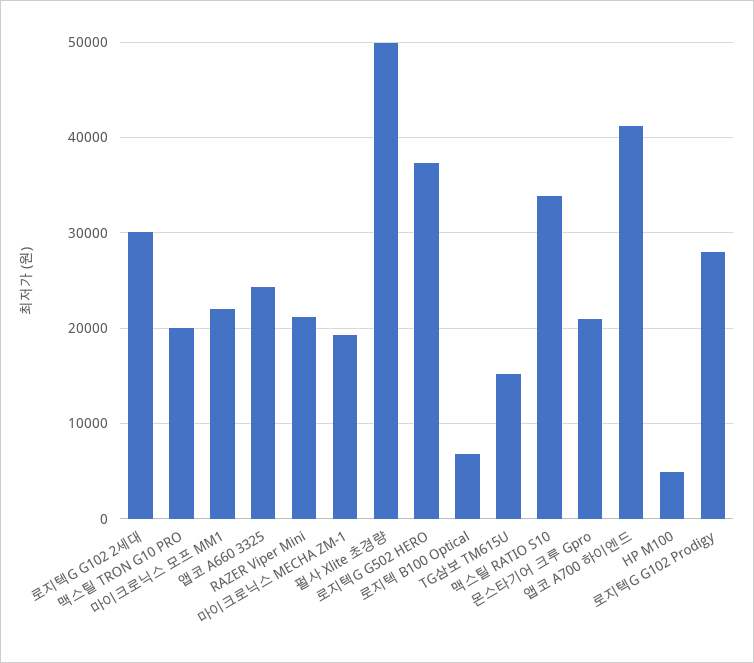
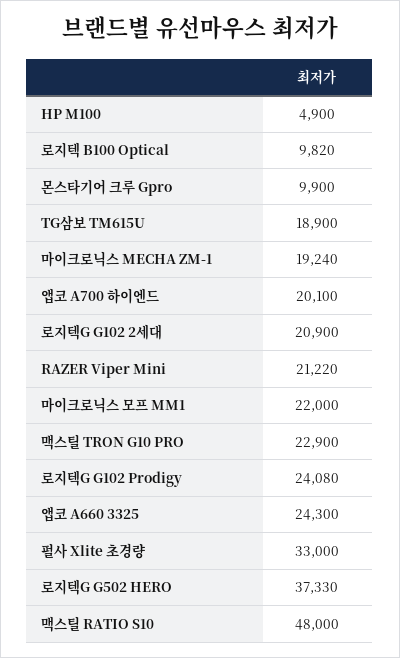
로지텍G G102 2세대: 30000 -> 20900
맥스틸 TRON G10 PRO: 20000 -> 22900
펄사 Xlite 초경량: 50000 -> 33000
로지텍 B100 Optical: 7000 -> 9820
TG삼보 TM615U: 15000 -> 18900
맥스틸 RATIO S10: 34000 -> 48000
몬스타기어 크루 Gpro: 21000 -> 9900
앱코 A700 하이엔드: 41000 -> 20100
로지텍G G102 Prodigy: 28000 -> 24080

